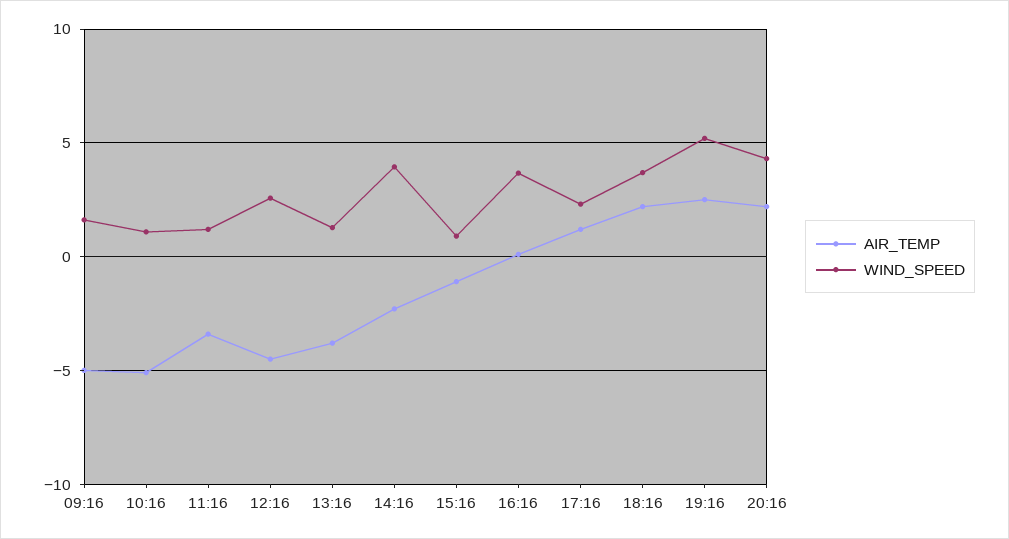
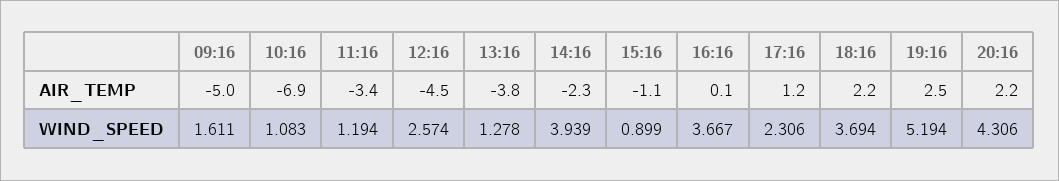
AIR_TEMP, 10:16: -5 -> -6.9

